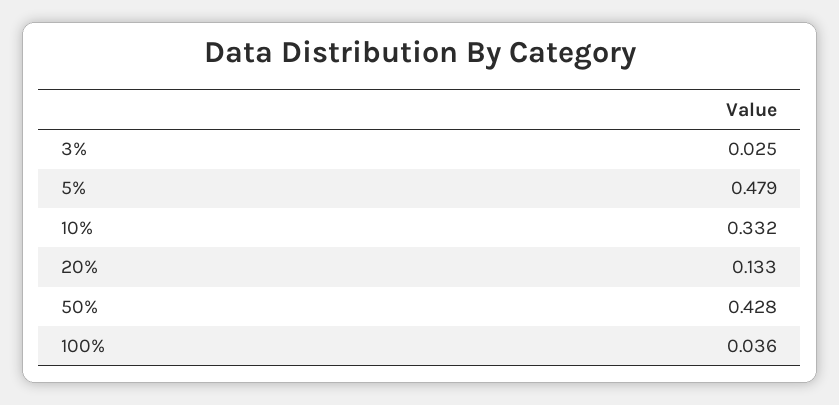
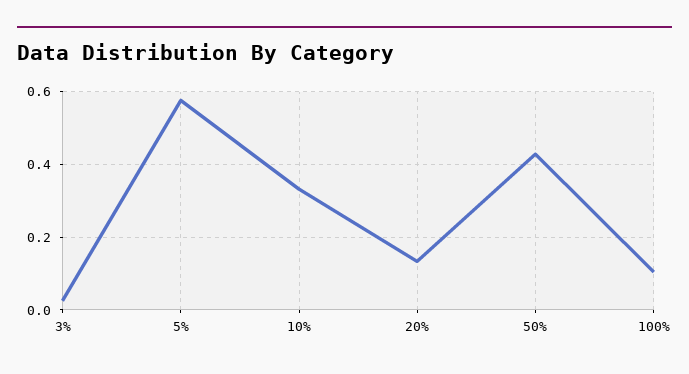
5%: 0.479 -> 0.58
100%: 0.036 -> 0.1

